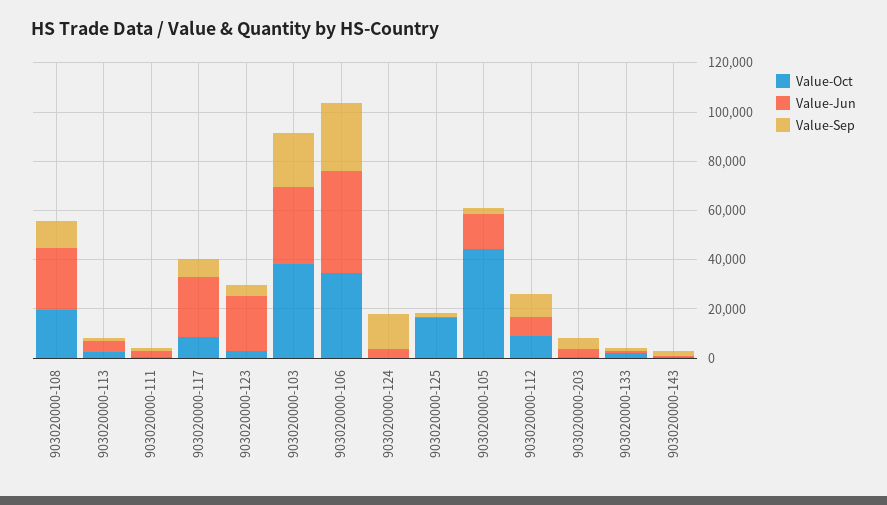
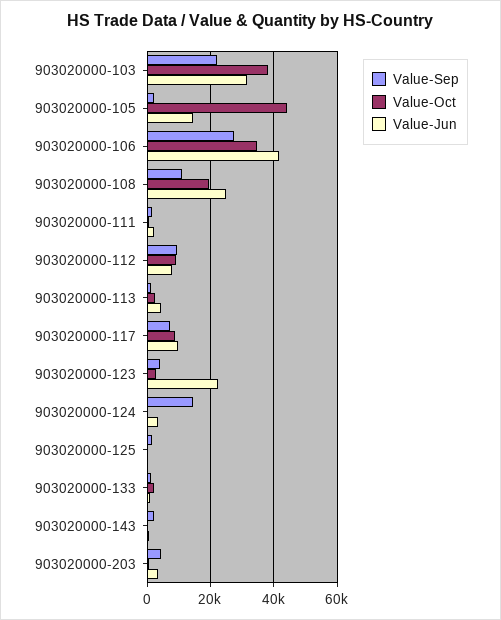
Value-Jun, 903020000-117: 25000 -> 10000
Value-Oct, 903020000-125: 15000 -> 0

